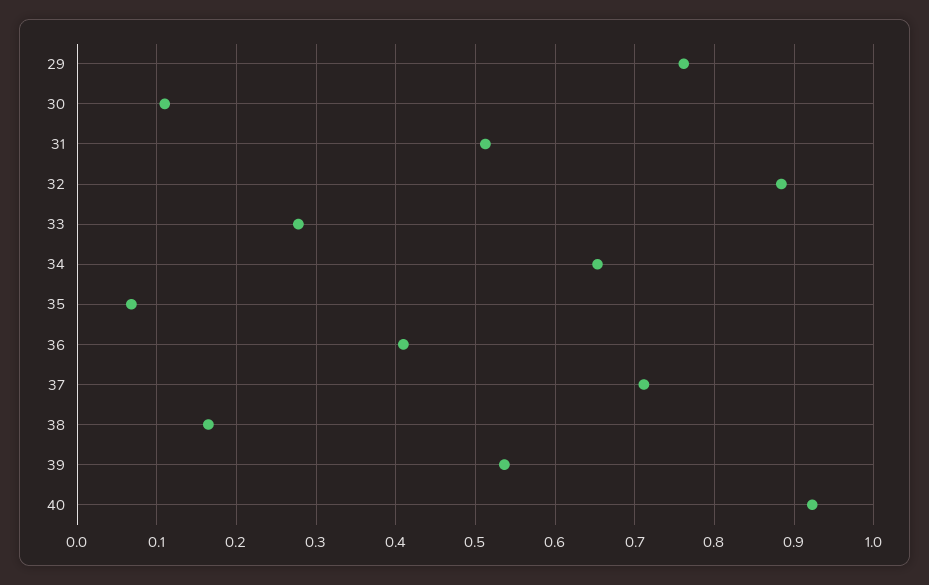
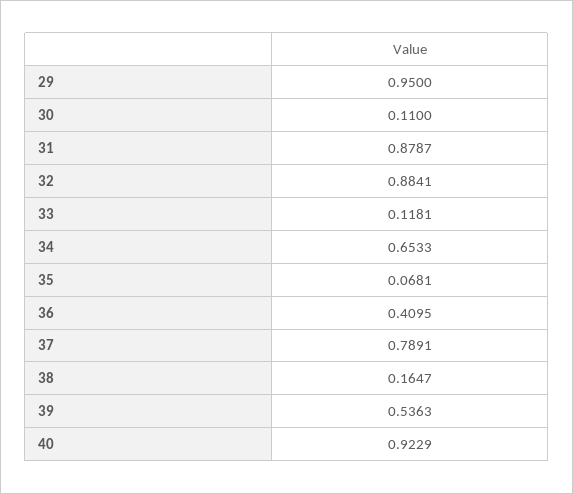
29: 0.76 -> 0.95
31: 0.51 -> 0.8787
33: 0.28 -> 0.1181
37: 0.71 -> 0.7891

